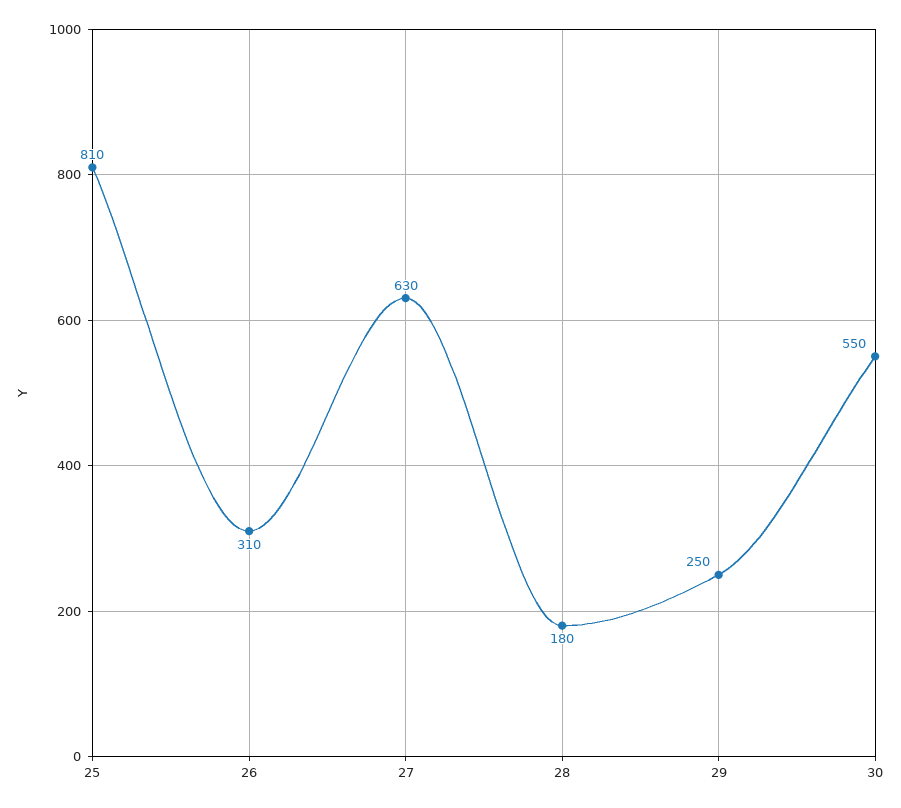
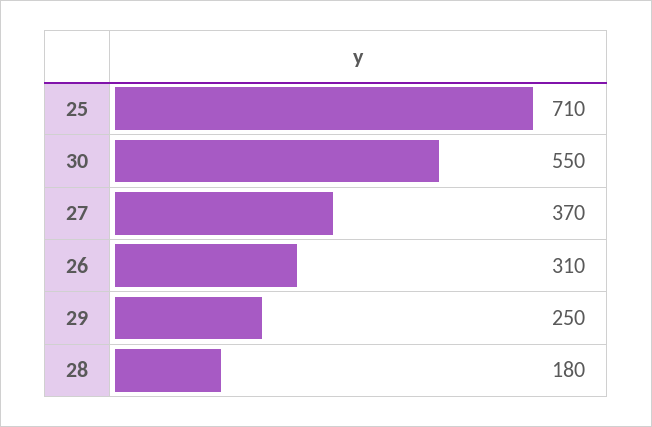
25: 810 -> 710
27: 630 -> 370

